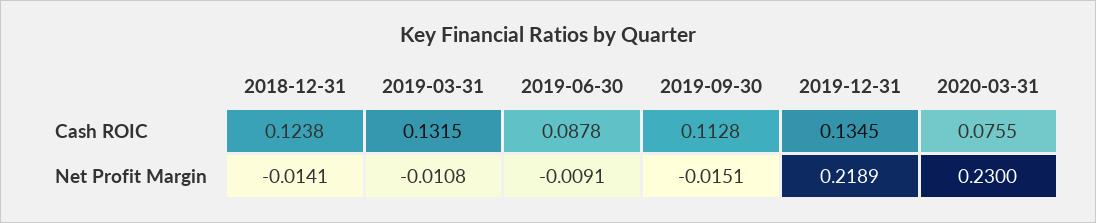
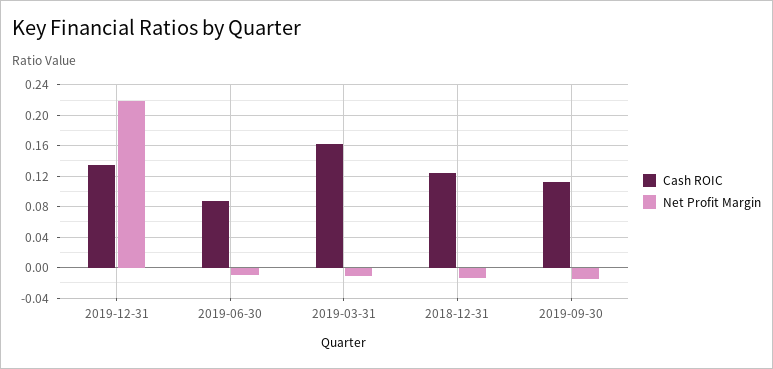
Cash ROIC, 2019-03-31: 0.1315 -> 0.16
Cash ROIC, 2020-03-31: 0.0755 -> none
Net Profit Margin, 2020-03-31: 0.23 -> none

